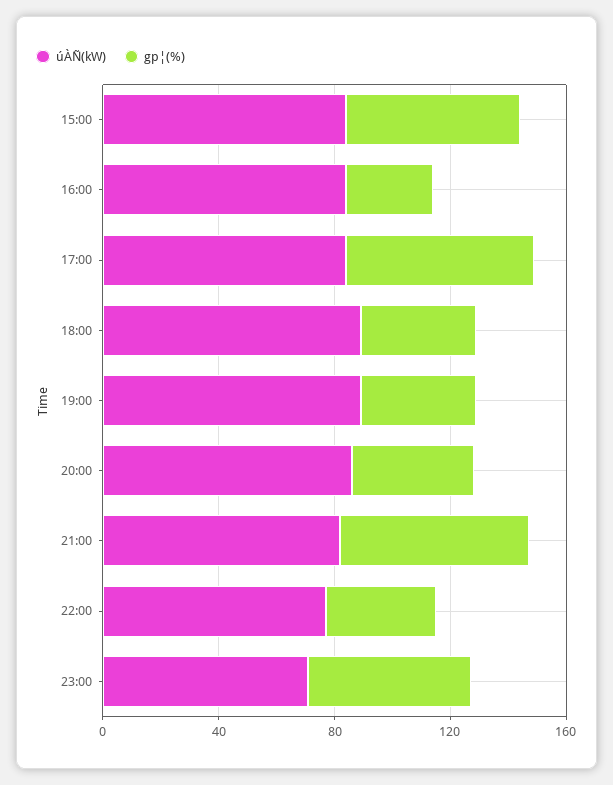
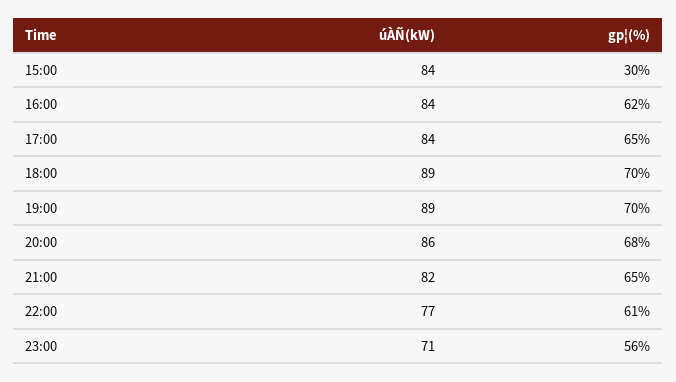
gp¦(%), 15:00: 60 -> 30
gp¦(%), 16:00: 30 -> 62
gp¦(%), 18:00: 40 -> 70
gp¦(%), 19:00: 40 -> 70
gp¦(%), 20:00: 40 -> 68
gp¦(%), 22:00: 40 -> 61

